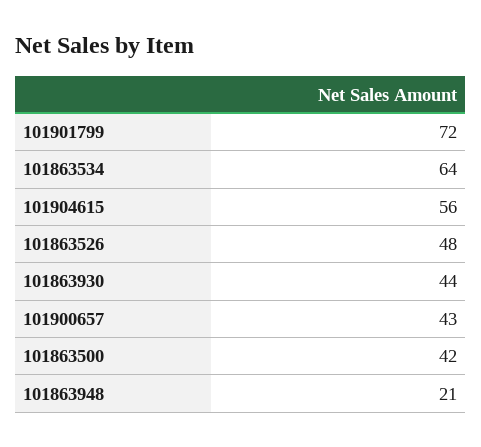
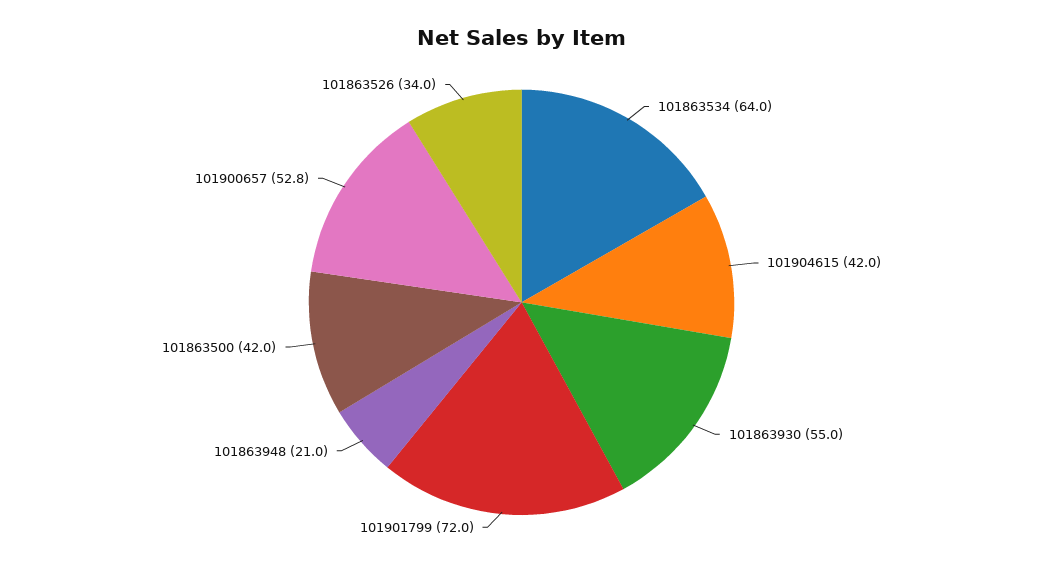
101904615: 56 -> 42
101863526: 48 -> 34
101863930: 44 -> 55
101900657: 43 -> 52.8

